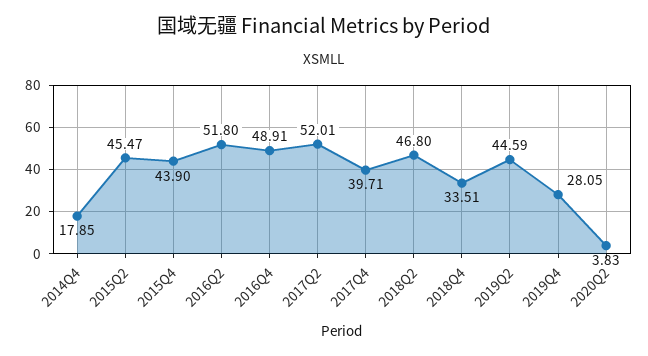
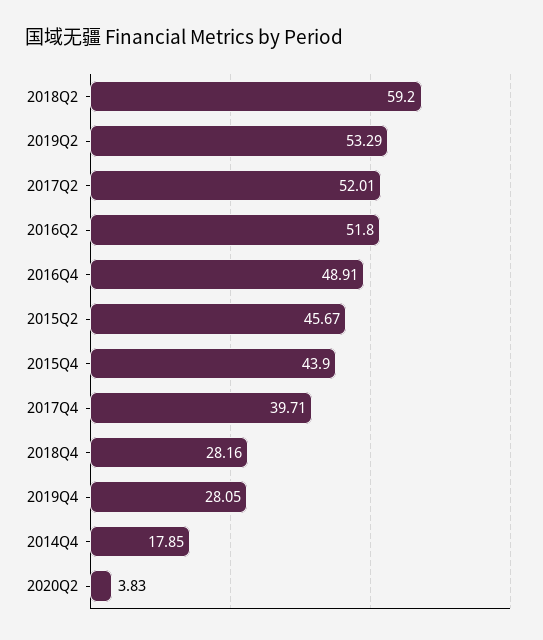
2015Q2: 45.47 -> 45.67
2018Q2: 46.8 -> 59.2
2018Q4: 33.51 -> 28.16
2019Q2: 44.59 -> 53.29

